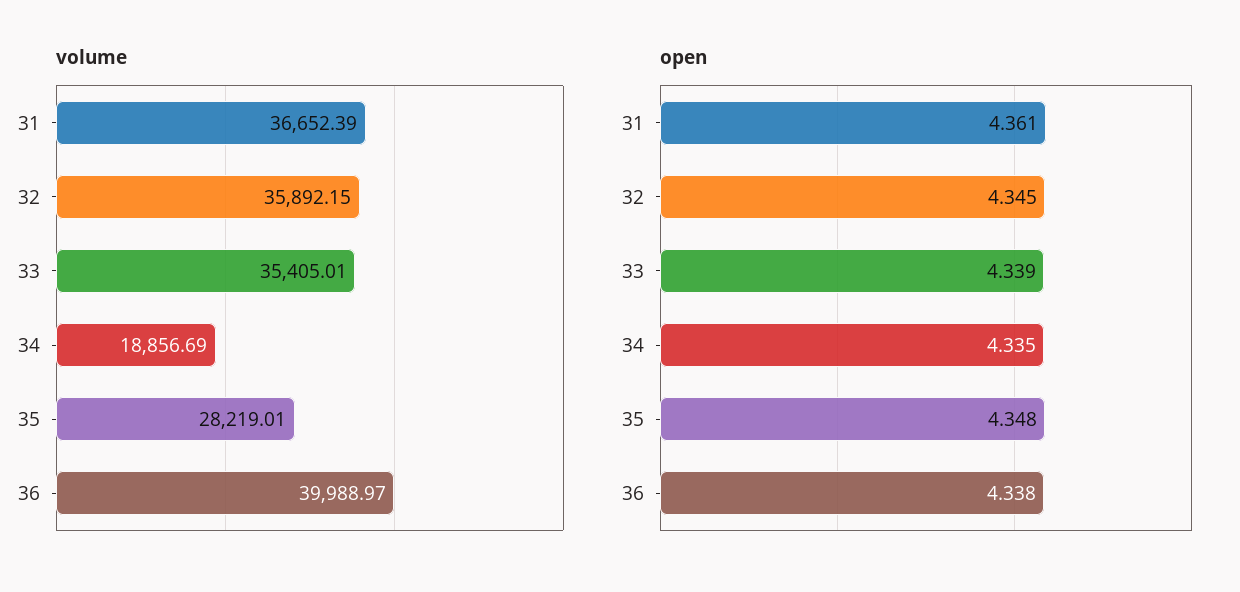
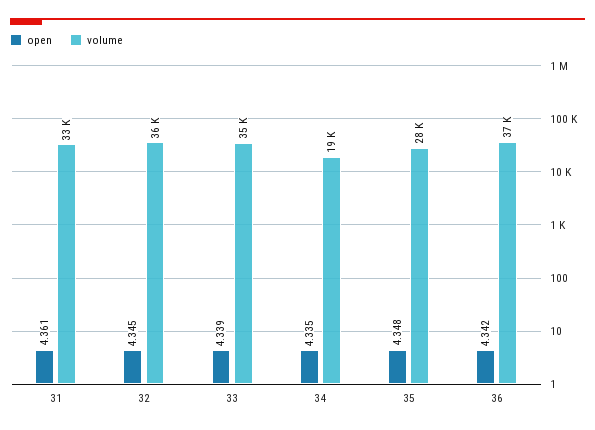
volume, 31: 36652.39 -> 33000
volume, 36: 39988.97 -> 37000
open, 36: 4.338 -> 4.342

